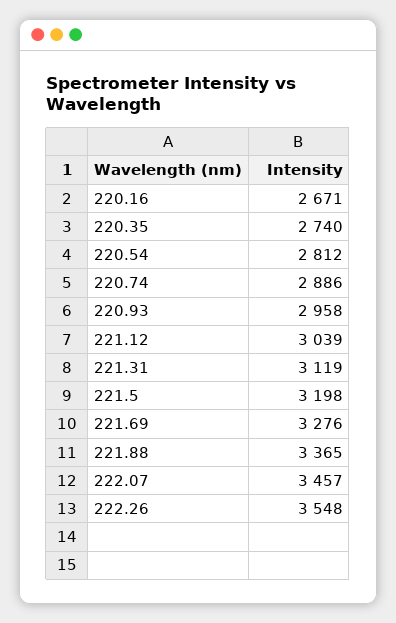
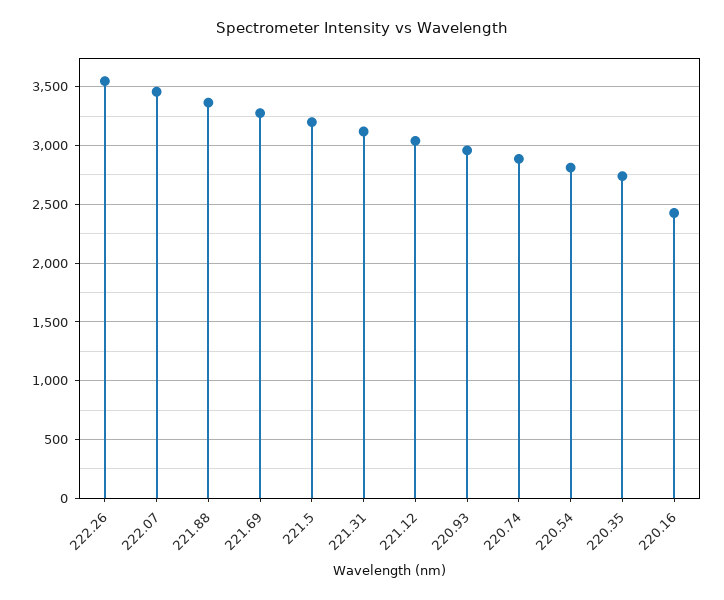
220.16: 2671 -> 2400

